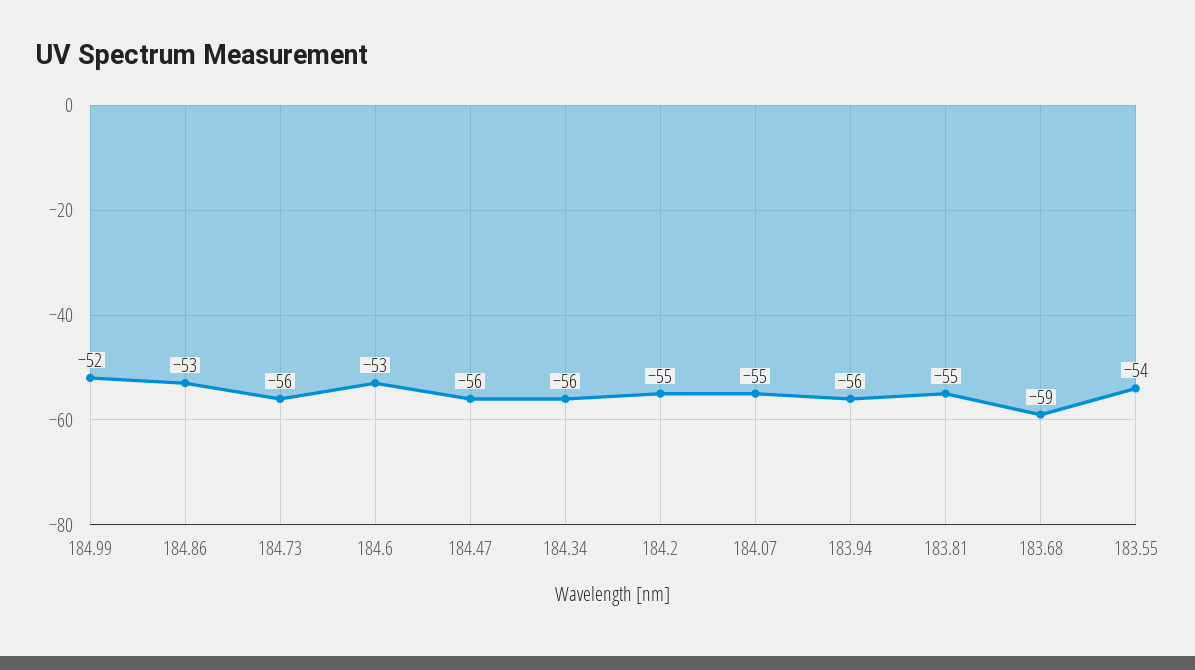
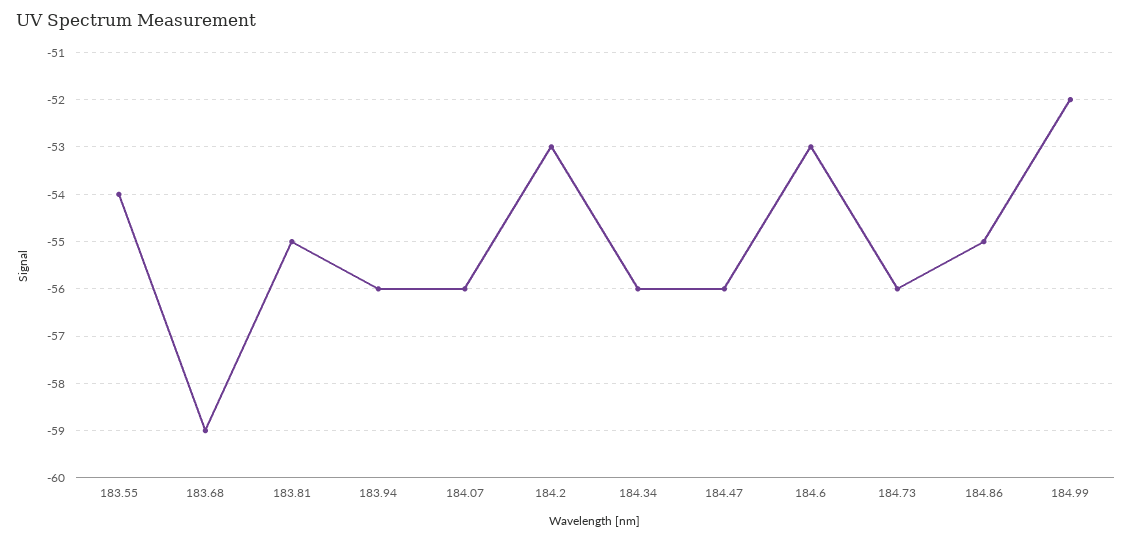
184.86: -53 -> -55
184.2: -55 -> -53
184.07: -55 -> -56

